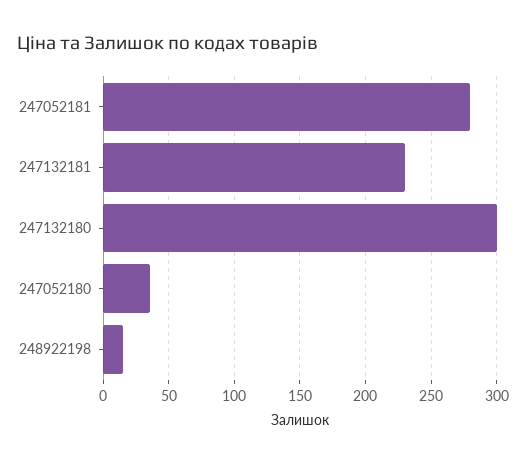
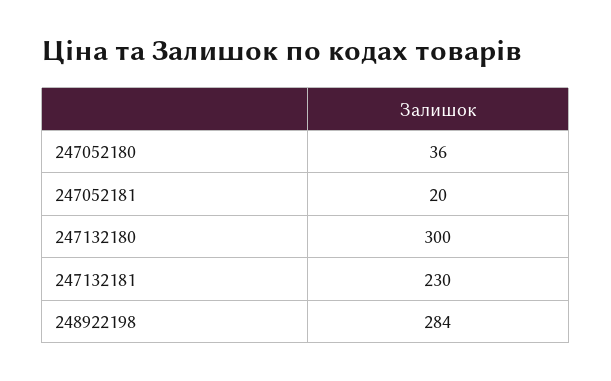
247052181: 280 -> 20
248922198: 15 -> 284

